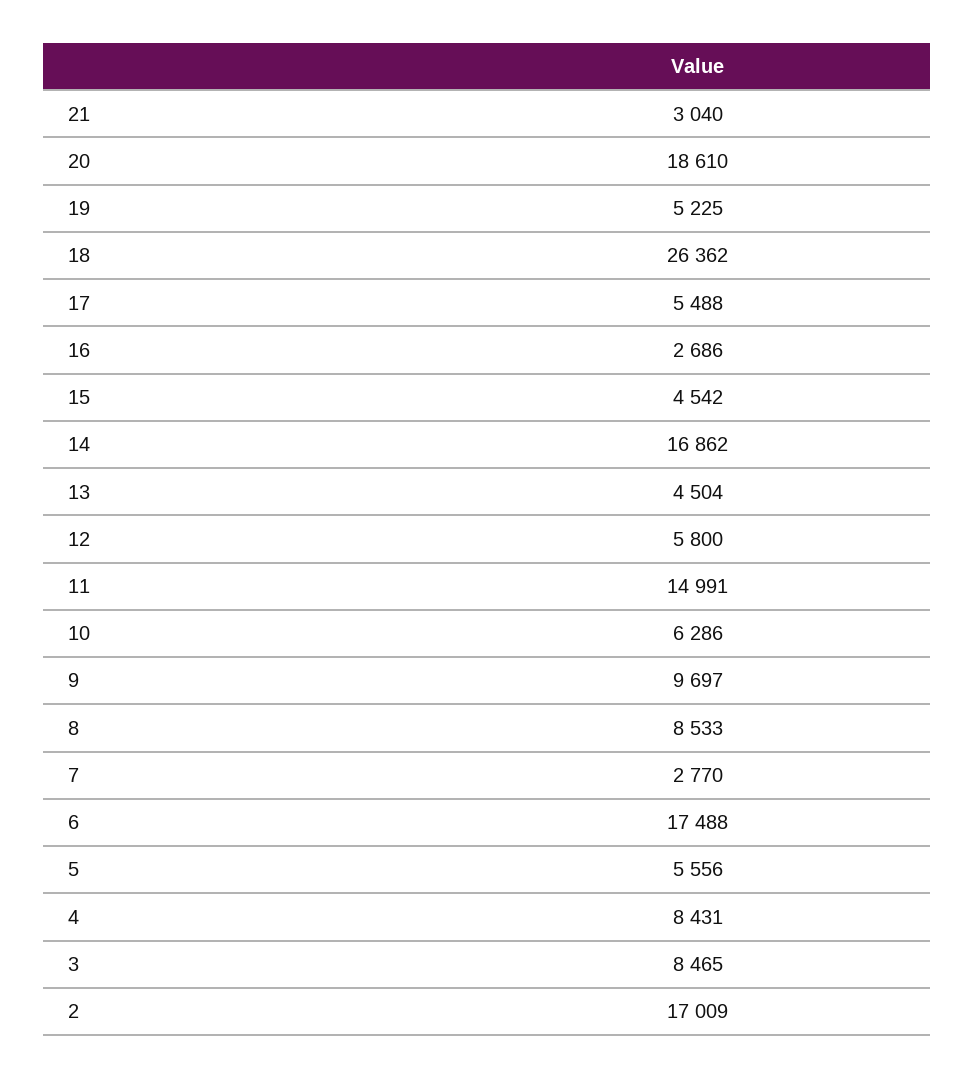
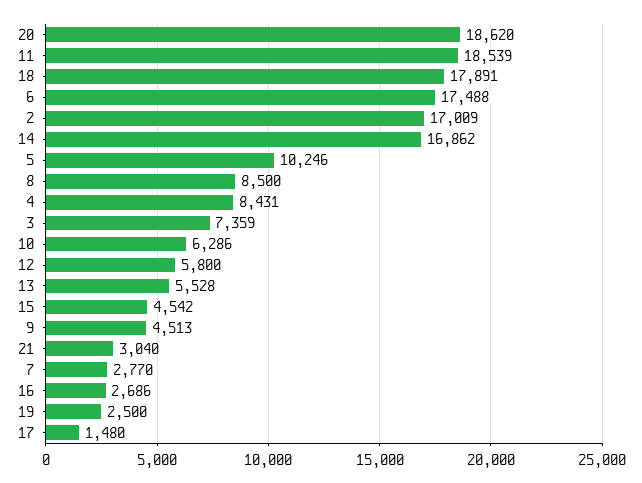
20: 18610 -> 18620
19: 5225 -> 2500
18: 26362 -> 17891
17: 5488 -> 1480
13: 4504 -> 5528
11: 14991 -> 18539
9: 9697 -> 4513
8: 8533 -> 8500
5: 5556 -> 10246
3: 8465 -> 7359

